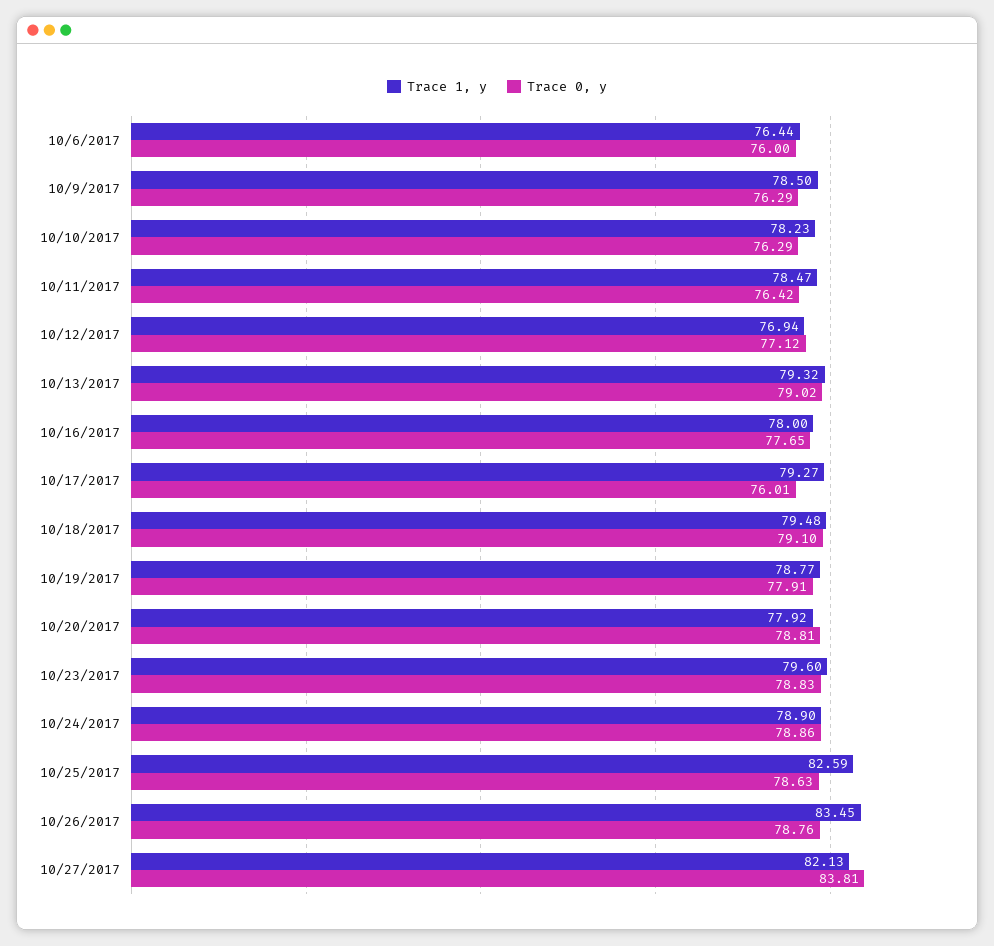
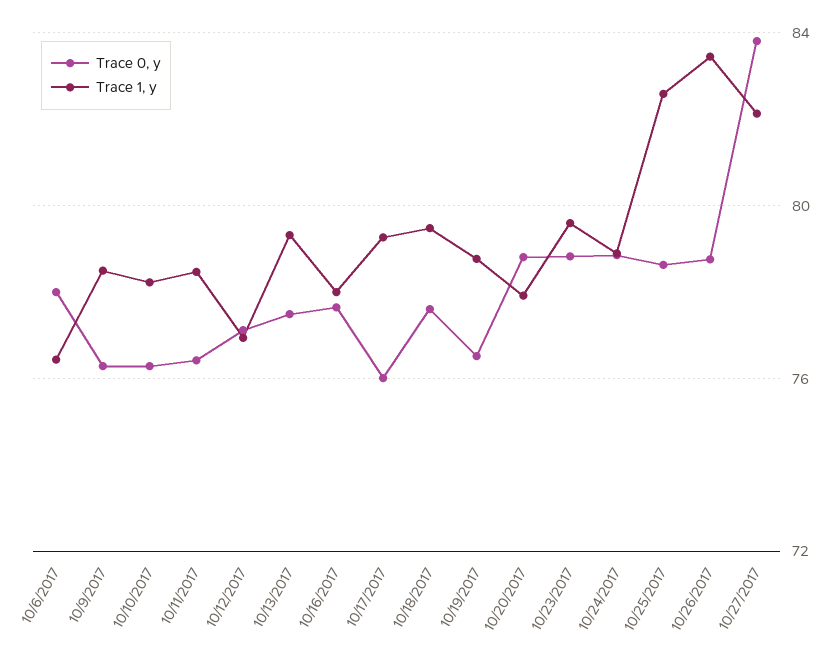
Trace 0, y, 10/6/2017: 76 -> 78
Trace 0, y, 10/13/2017: 79.02 -> 77.5
Trace 0, y, 10/18/2017: 79.1 -> 77.5
Trace 0, y, 10/19/2017: 77.91 -> 76.5

